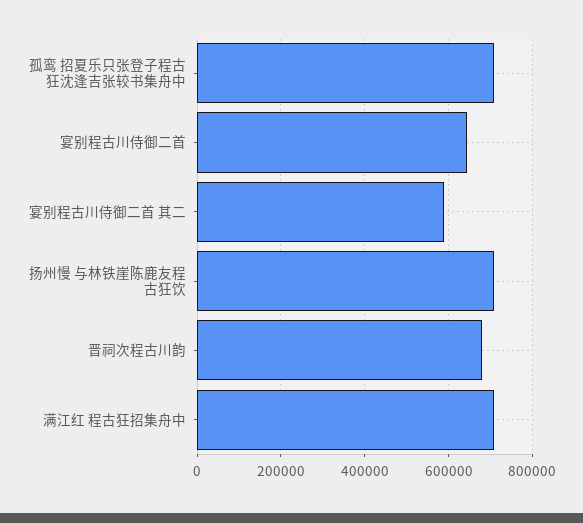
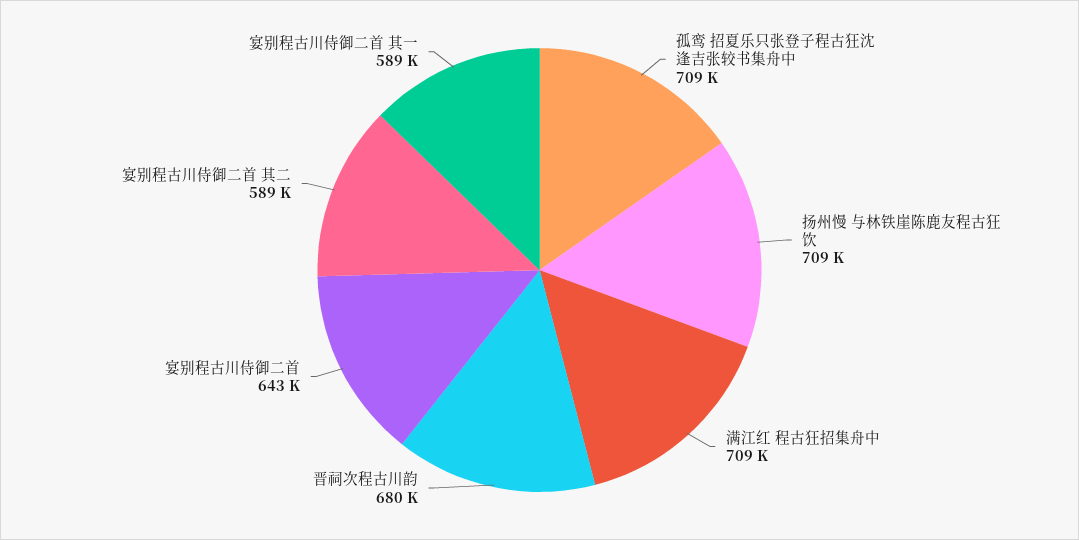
宴别程古川侍御二首 其一: none -> 589000

